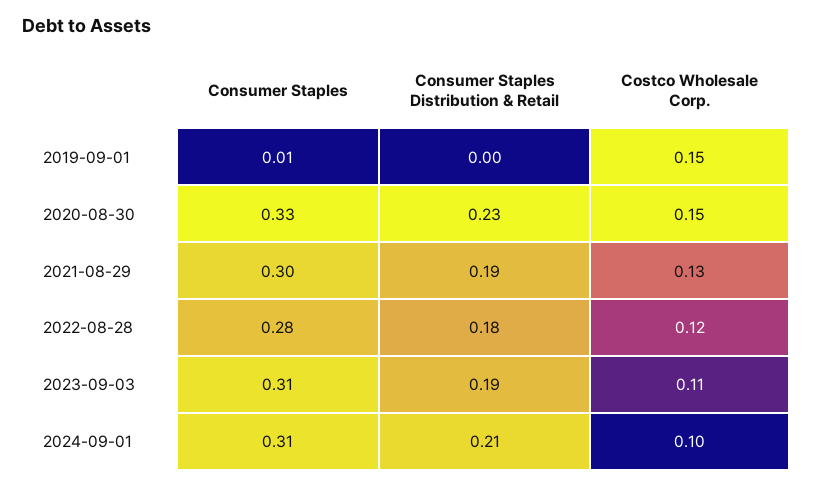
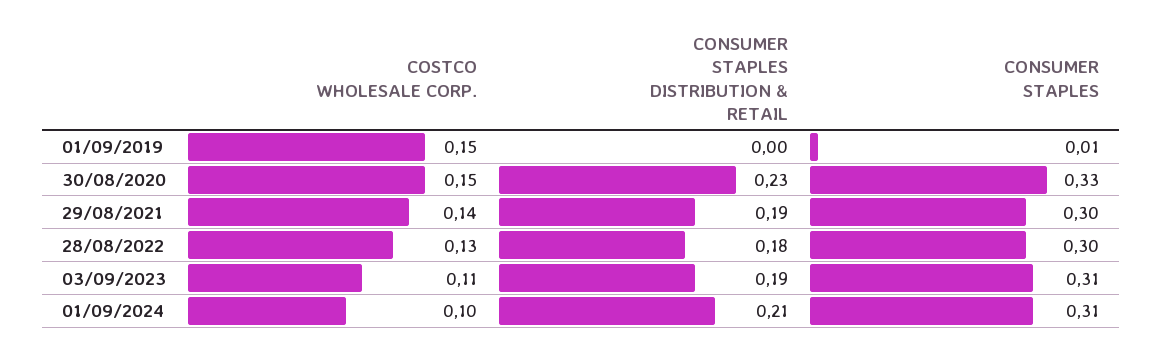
Costco Wholesale Corp., 2021-08-29: 0.13 -> 0.14
Consumer Staples, 2022-08-28: 0.28 -> 0.3
Costco Wholesale Corp., 2022-08-28: 0.12 -> 0.13

